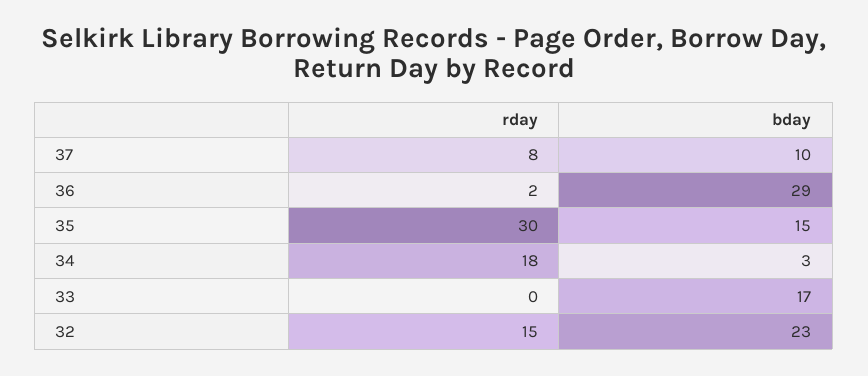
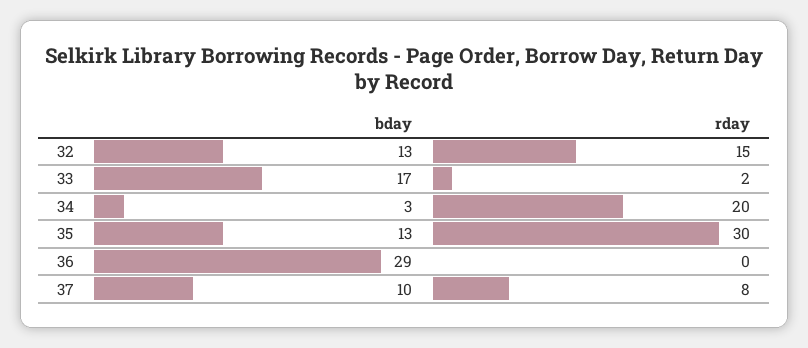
rday, 36: 2 -> 0
bday, 35: 15 -> 13
rday, 34: 18 -> 20
rday, 33: 0 -> 2
bday, 32: 23 -> 13

